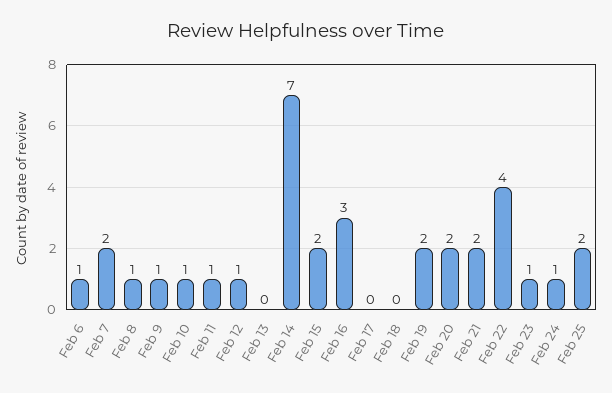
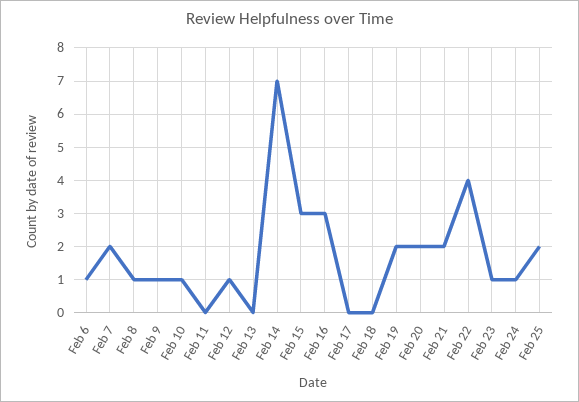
Feb 11: 1 -> 0
Feb 15: 2 -> 3

